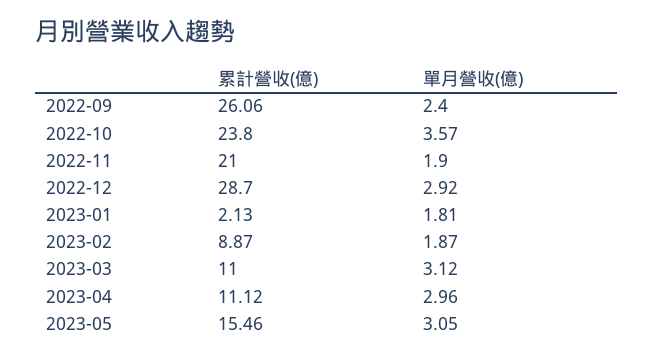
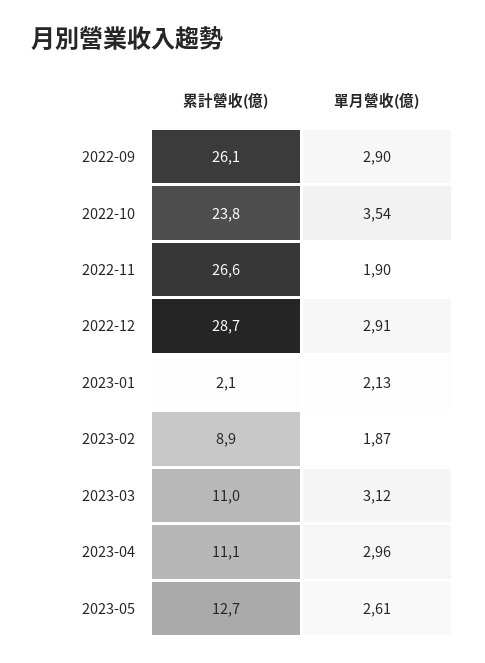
單月營收(億), 2022-09: 2.4 -> 2.9
單月營收(億), 2022-10: 3.57 -> 3.54
累計營收(億), 2022-11: 21 -> 26.6
單月營收(億), 2022-12: 2.92 -> 2.91
單月營收(億), 2023-01: 1.81 -> 2.13
累計營收(億), 2023-05: 15.46 -> 12.7
單月營收(億), 2023-05: 3.05 -> 2.61

